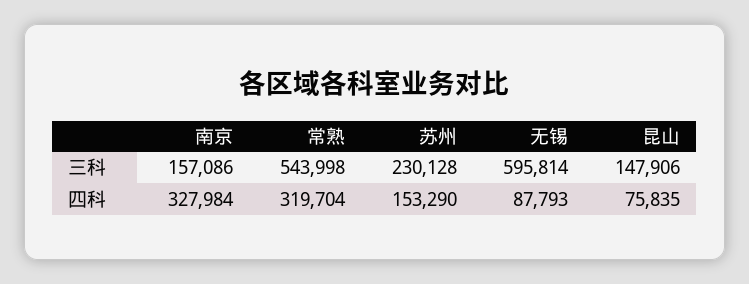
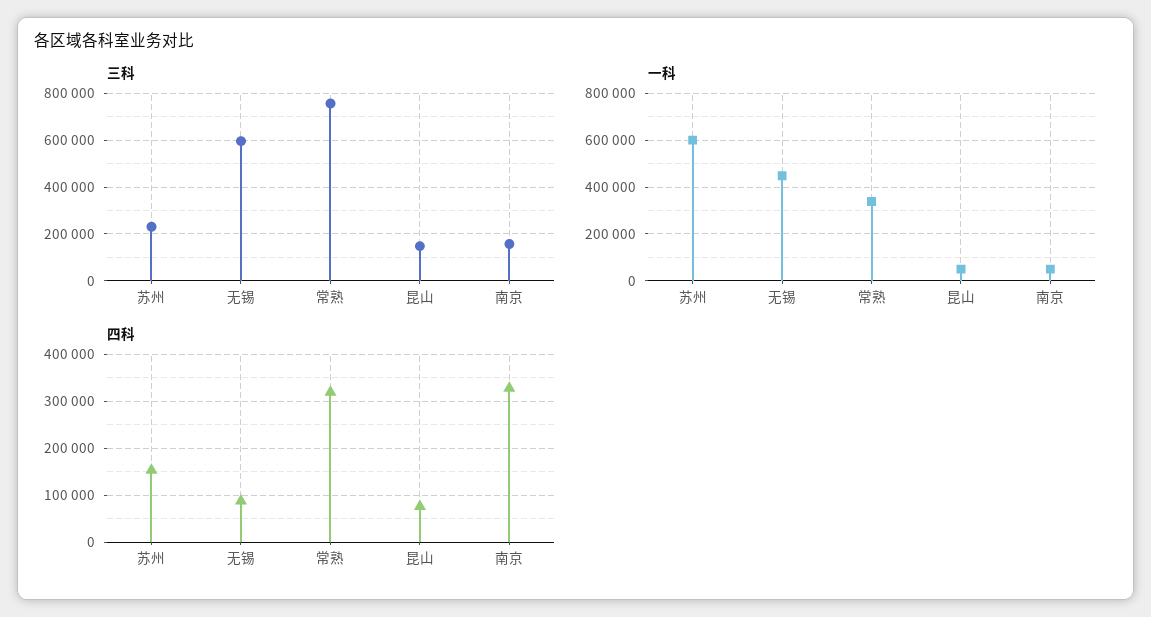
三科, 常熟: 543998 -> 750000
一科, 苏州: none -> 600000
一科, 无锡: none -> 450000
一科, 常熟: none -> 350000
一科, 昆山: none -> 50000
一科, 南京: none -> 50000

